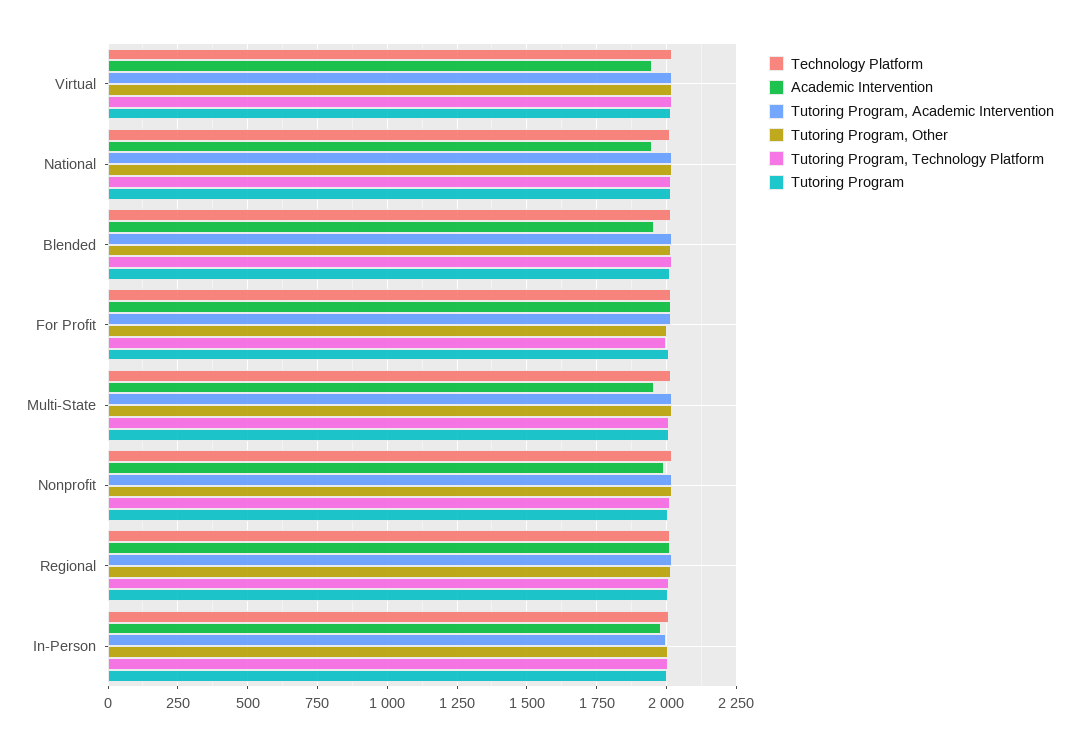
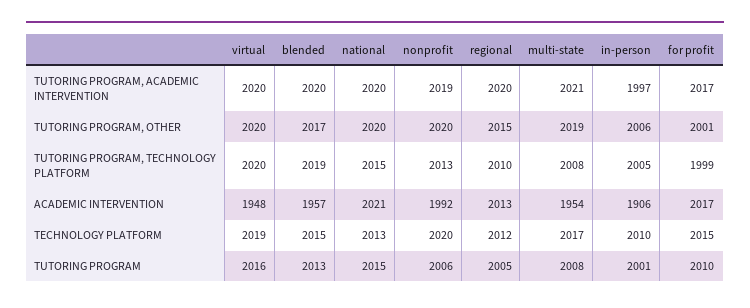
Academic Intervention, National: 1950 -> 2021
Academic Intervention, In-Person: 1975 -> 1906

